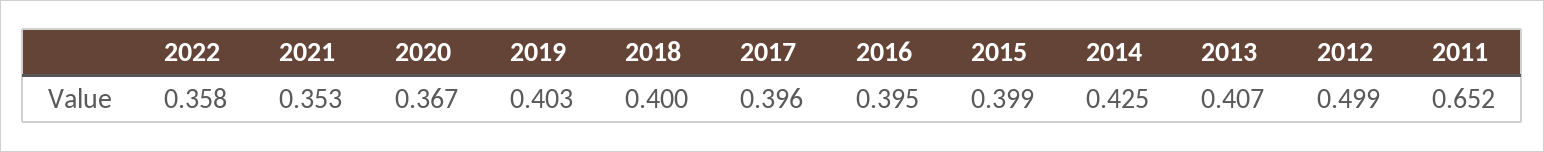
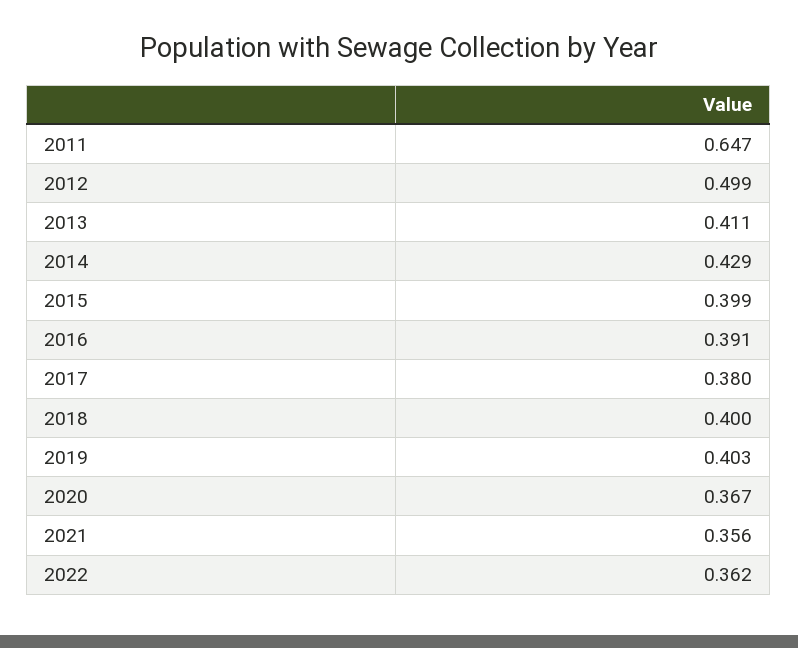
2022: 0.358 -> 0.362
2021: 0.353 -> 0.356
2017: 0.396 -> 0.38
2016: 0.395 -> 0.391
2014: 0.425 -> 0.429
2013: 0.407 -> 0.411
2011: 0.652 -> 0.647

